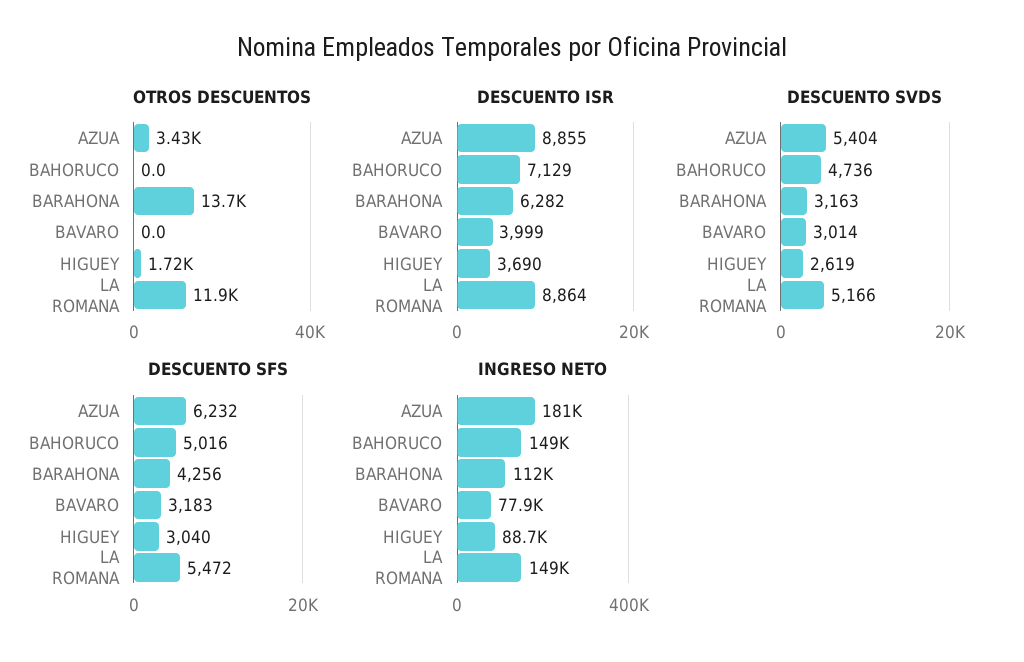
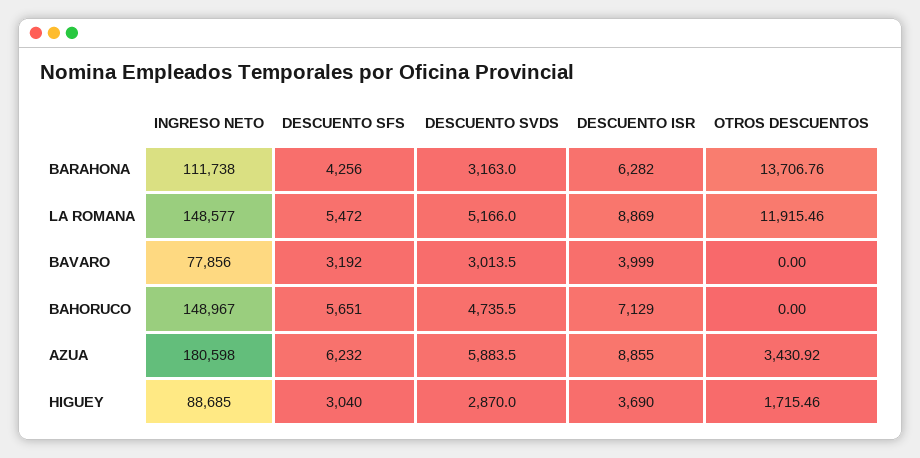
DESCUENTO ISR, LA ROMANA: 8864 -> 8869
DESCUENTO SVDS, AZUA: 5404 -> 5883.5
DESCUENTO SVDS, HIGUEY: 2619 -> 2870
DESCUENTO SFS, BAHORUCO: 5016 -> 5651
DESCUENTO SFS, BAVARO: 3183 -> 3192

